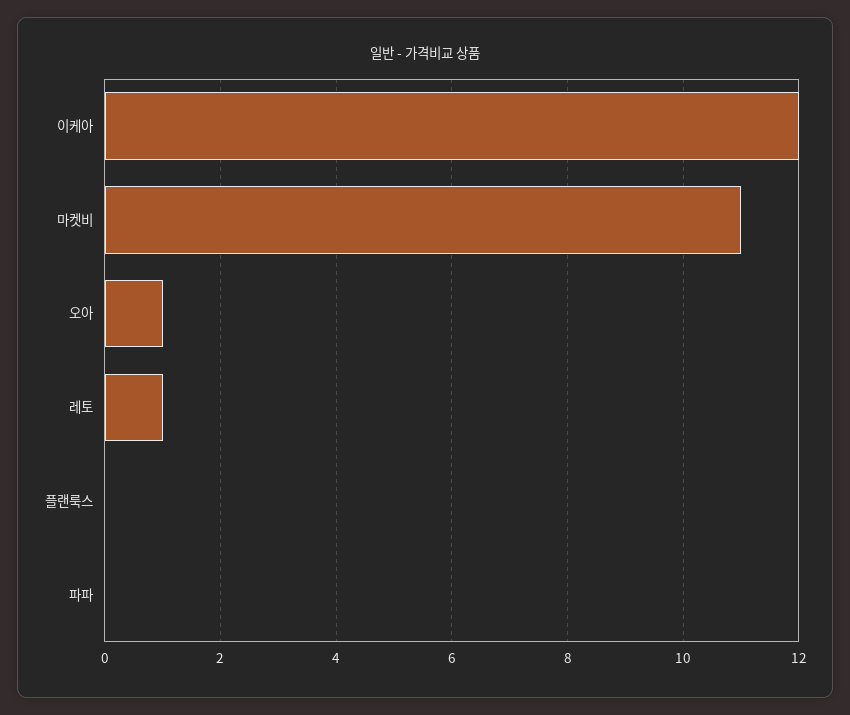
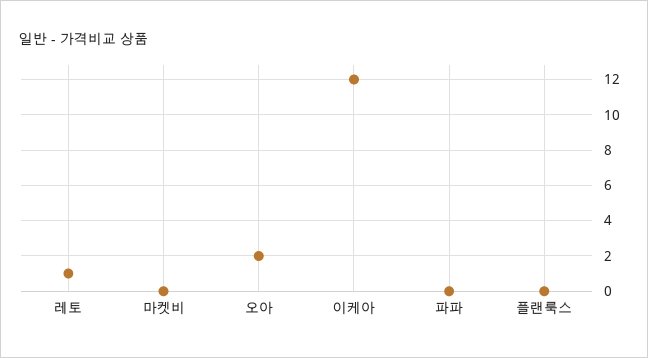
마켓비: 11 -> 0
오아: 1 -> 2

